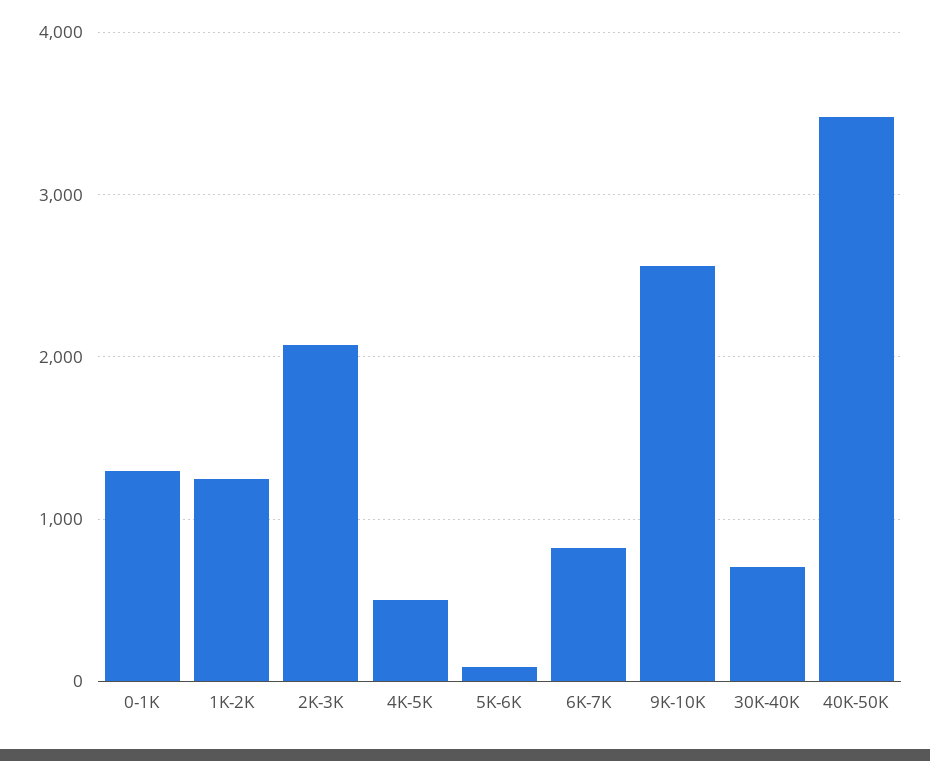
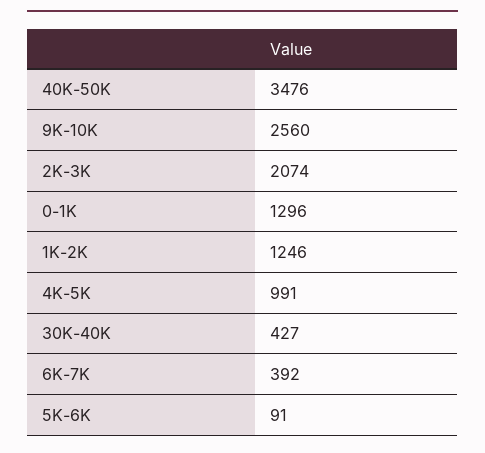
4K-5K: 500 -> 991
6K-7K: 800 -> 392
30K-40K: 700 -> 427

